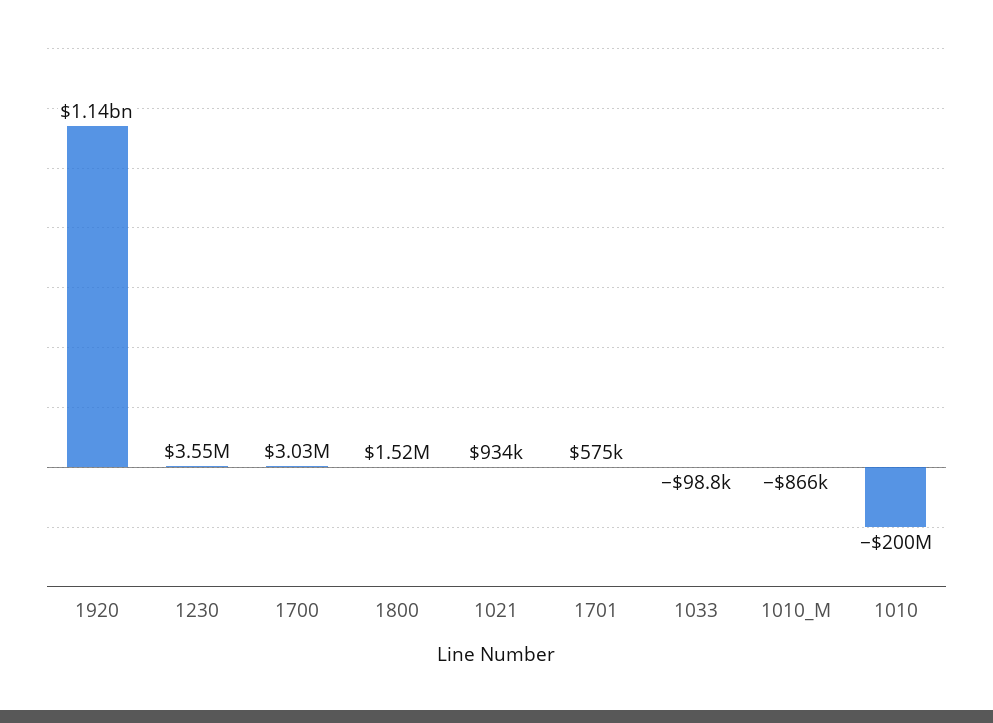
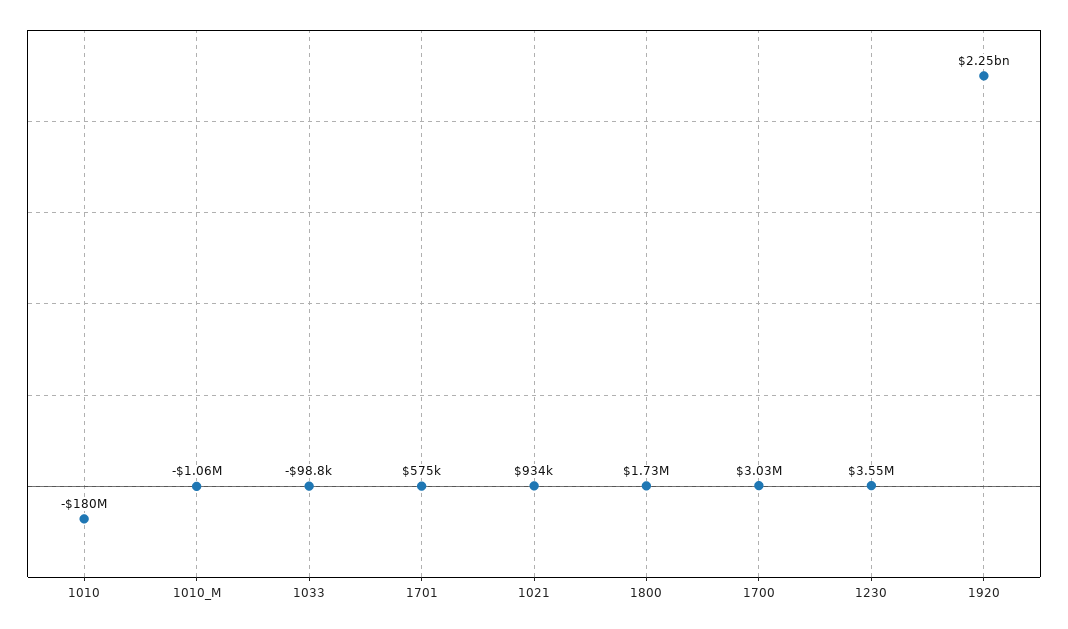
1920: 1140000000 -> 2250000000
1800: 1520000 -> 1730000
1010_M: -866000 -> -1060000
1010: -200000000 -> -180000000

